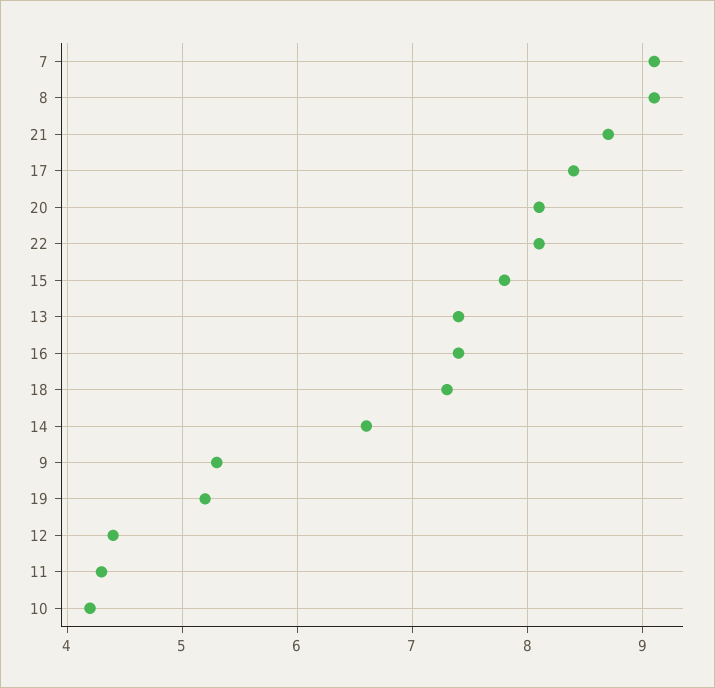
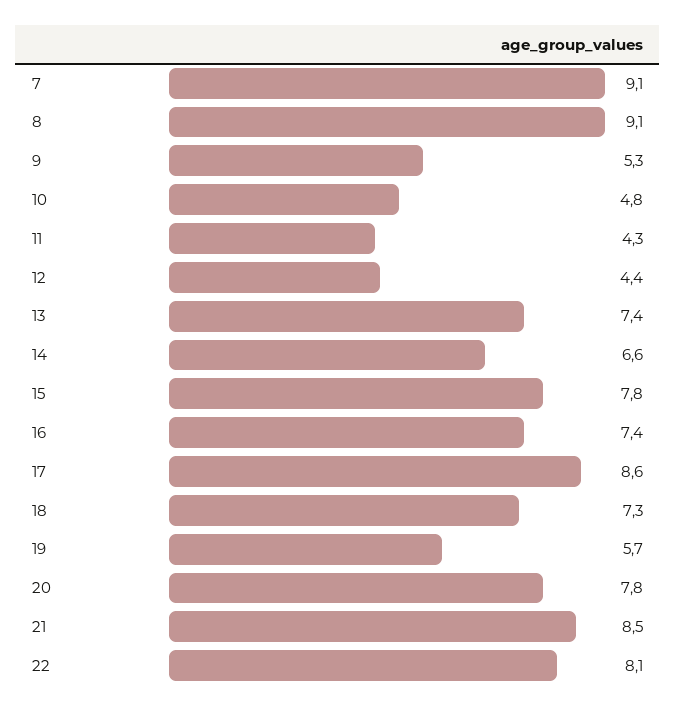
21: 8.7 -> 8.5
17: 8.4 -> 8.6
20: 8.1 -> 7.8
19: 5.2 -> 5.7
10: 4.2 -> 4.8

